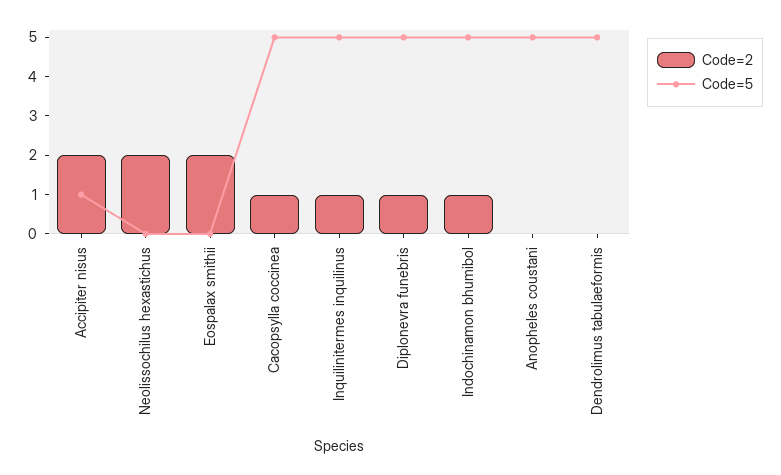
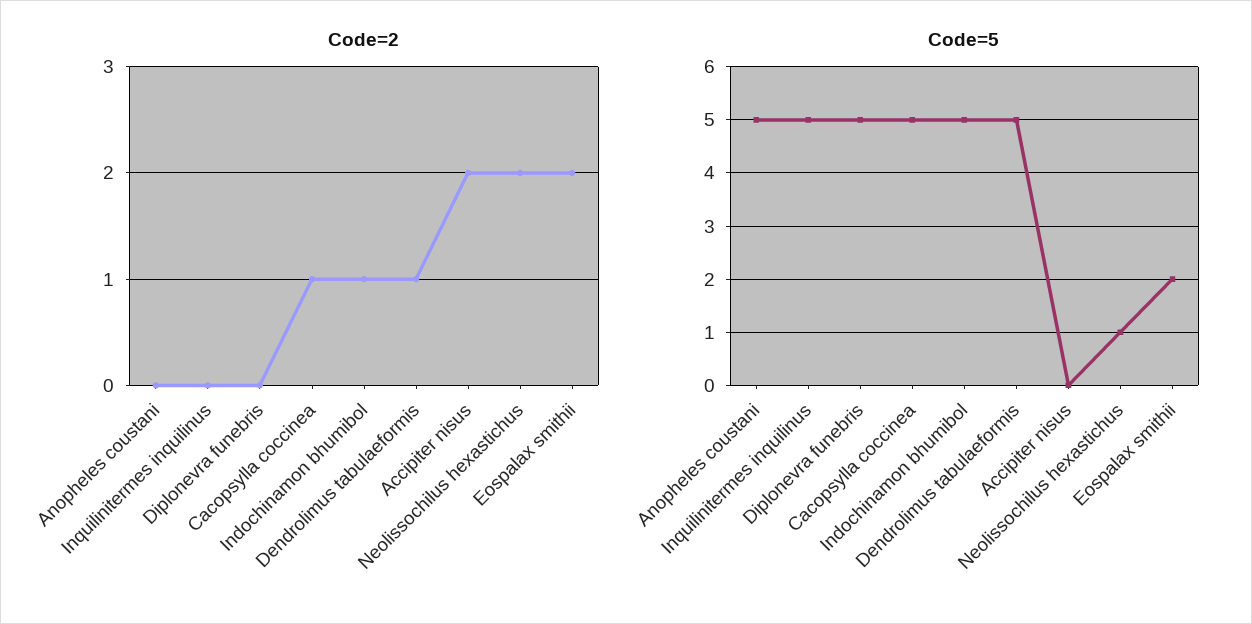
Code=5, Accipiter nisus: 1 -> 0
Code=5, Neolissochilus hexastichus: 0 -> 1
Code=5, Eospalax smithii: 0 -> 2
Code=2, Inquilinitermes inquilinus: 1 -> 0
Code=2, Diplonevra funebris: 1 -> 0
Code=2, Dendrolimus tabulaeformis: 0 -> 1

